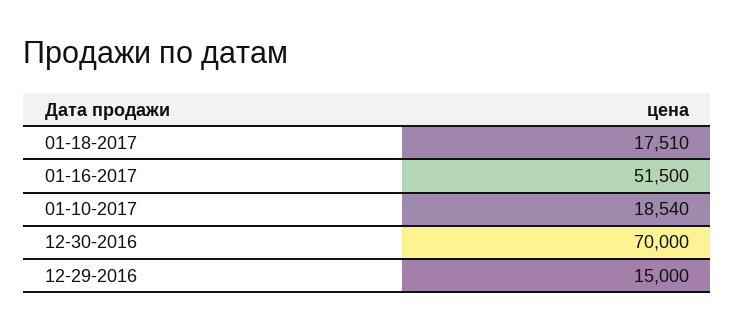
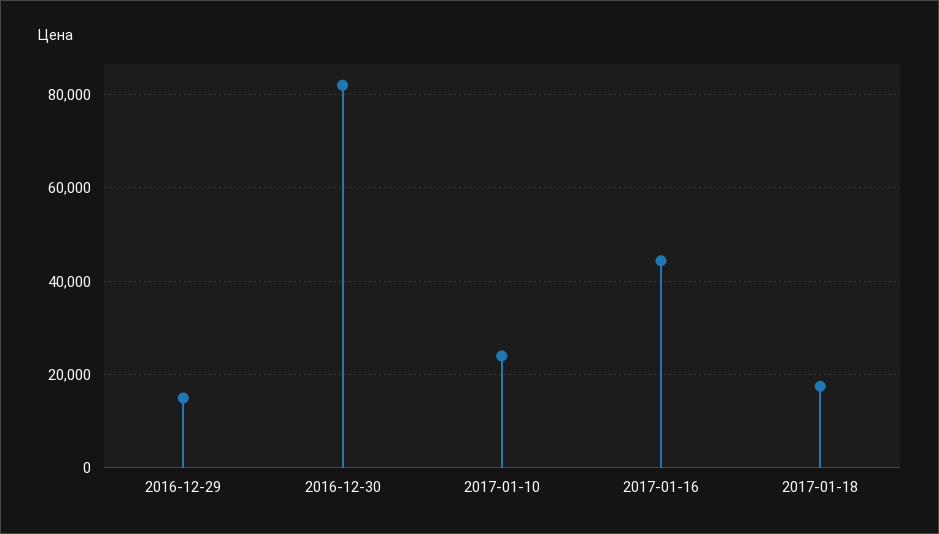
01-16-2017: 51500 -> 44000
01-10-2017: 18540 -> 24000
12-30-2016: 70000 -> 82000

